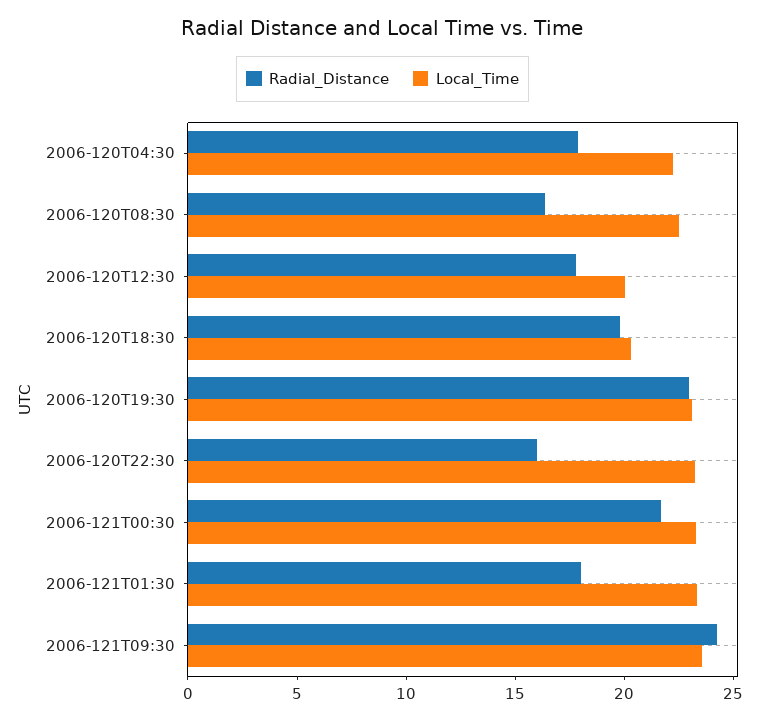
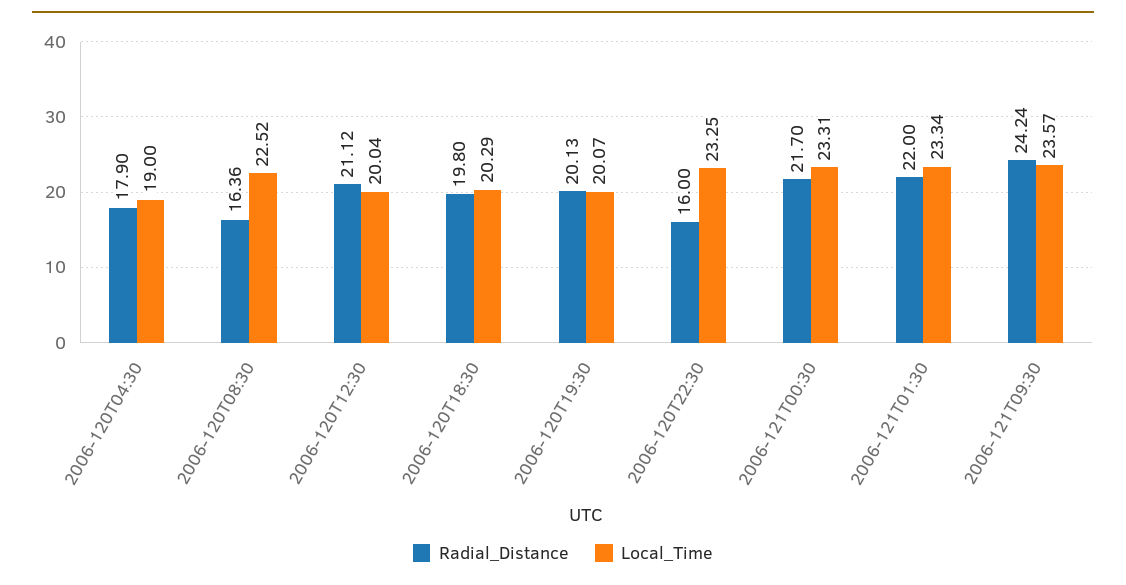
Local_Time, 2006-120T04:30: 22 -> 19
Radial_Distance, 2006-120T12:30: 18 -> 21.12
Radial_Distance, 2006-120T19:30: 23 -> 20.13
Local_Time, 2006-120T19:30: 23 -> 20.07
Radial_Distance, 2006-121T01:30: 18 -> 22

